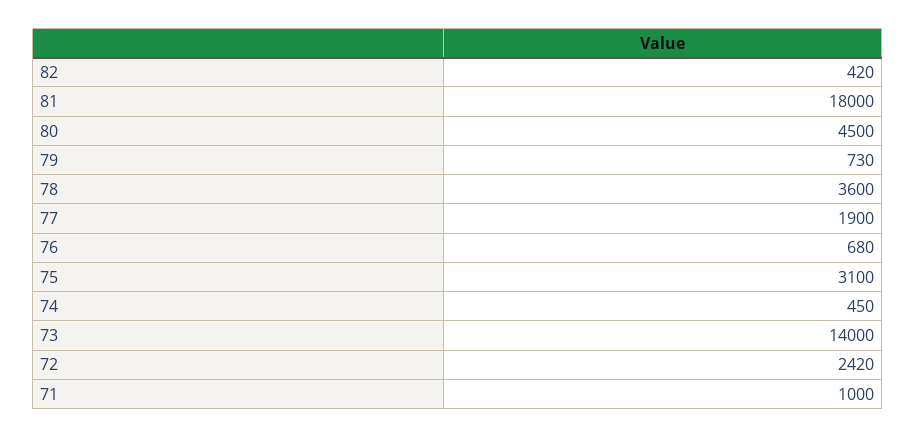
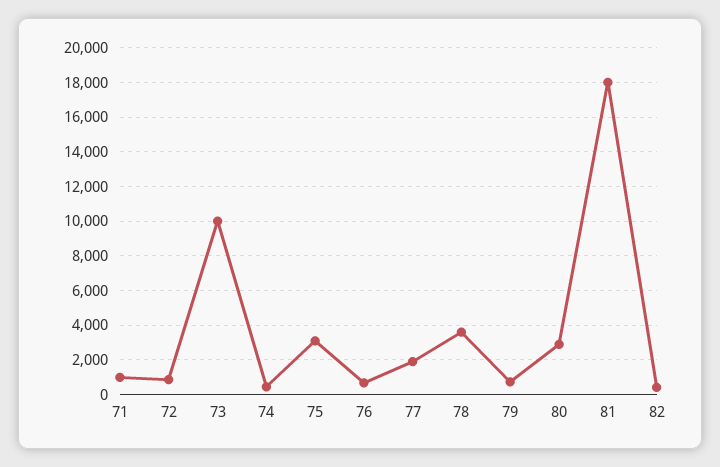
80: 4500 -> 3000
73: 14000 -> 10000
72: 2420 -> 1000

